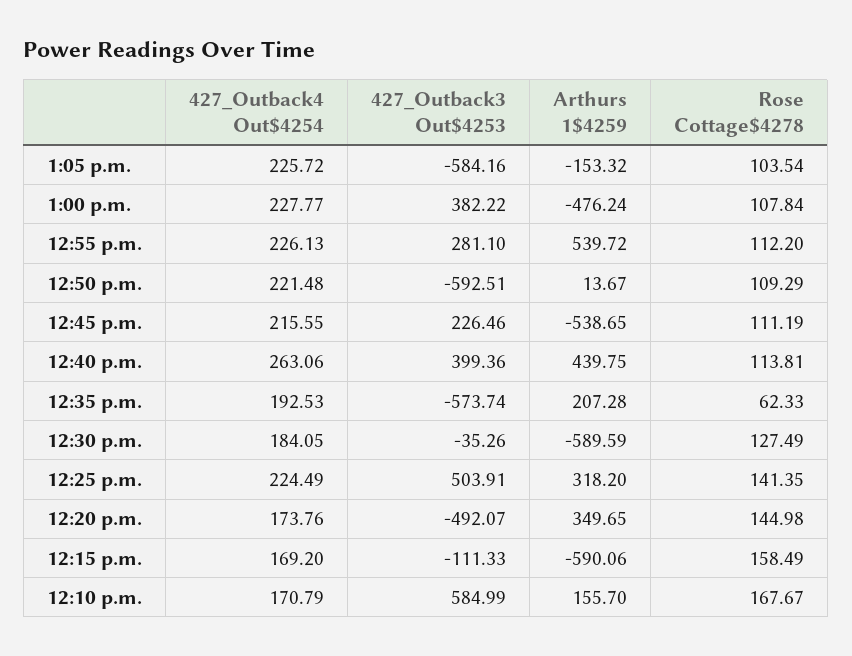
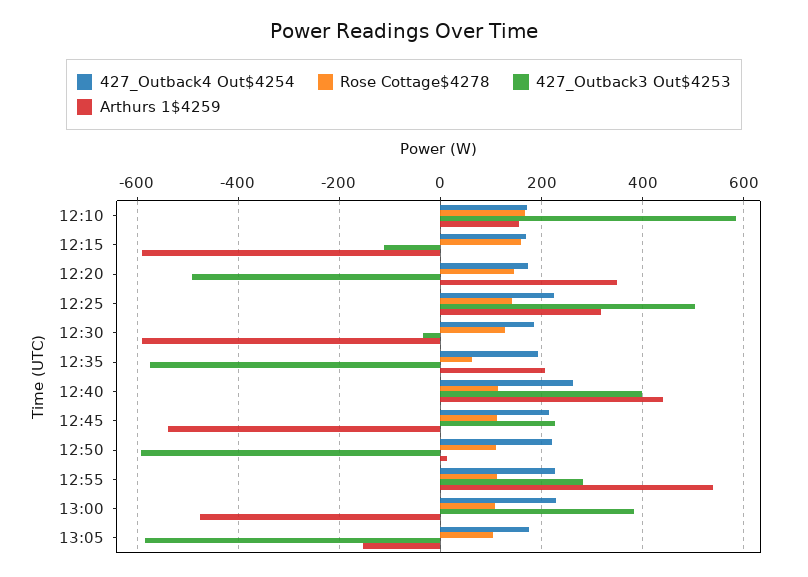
427_Outback4 Out$4254, 1:05 p.m.: 225.72 -> 180

